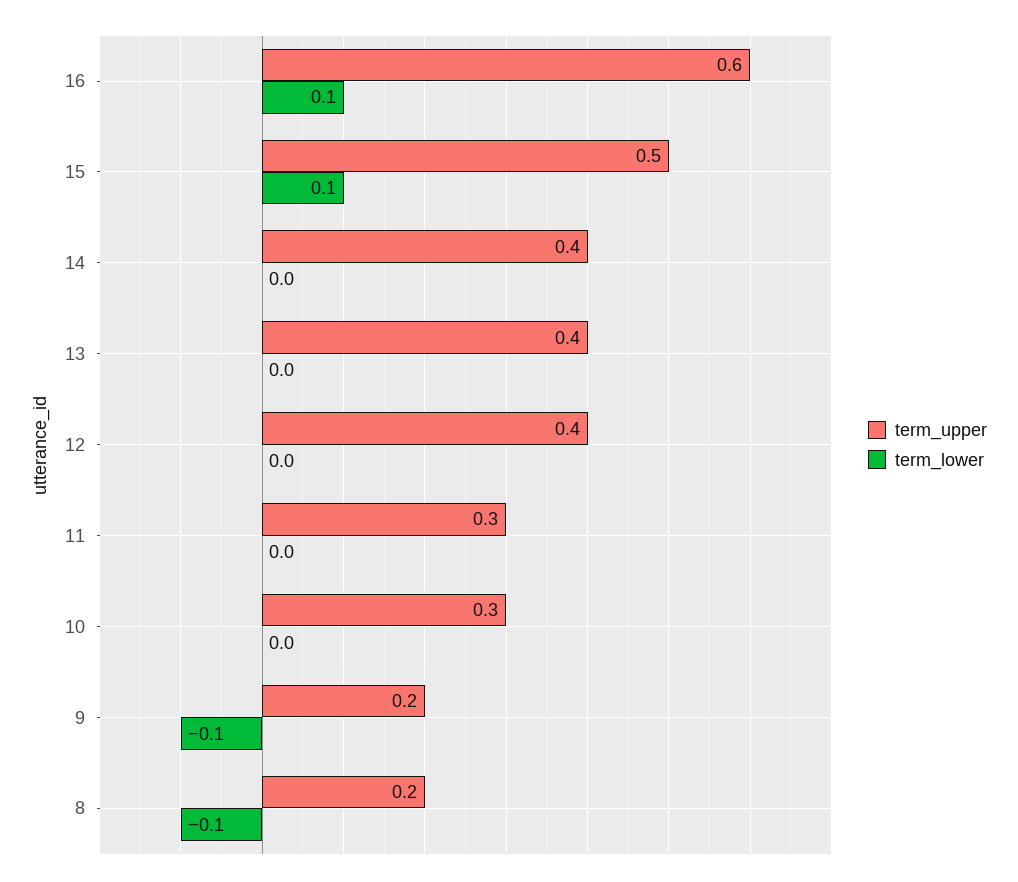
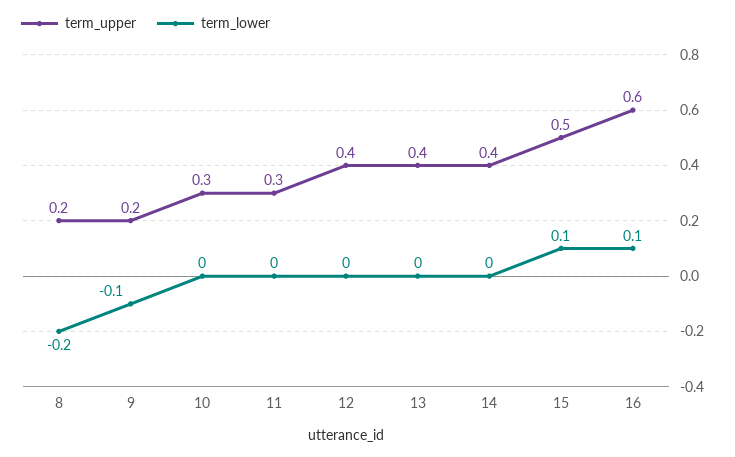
term_lower, 8: -0.1 -> -0.2

